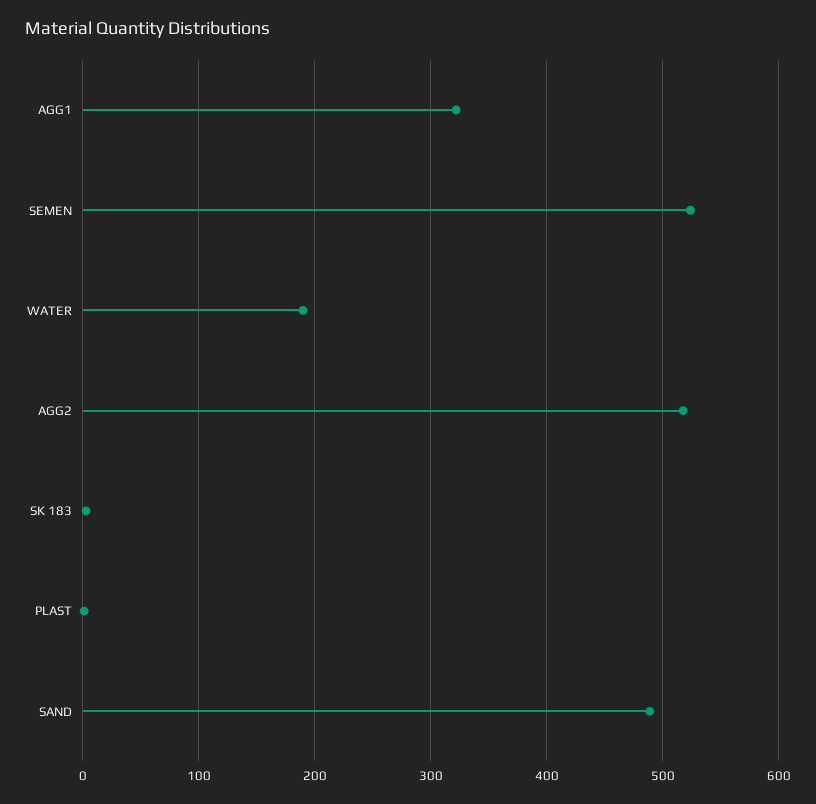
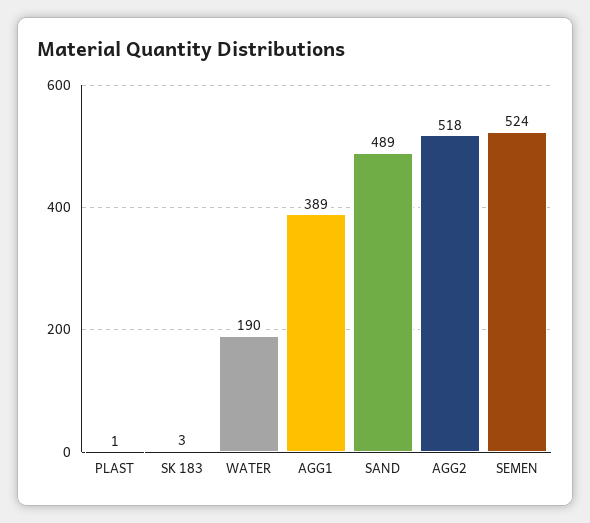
AGG1: 320 -> 389

